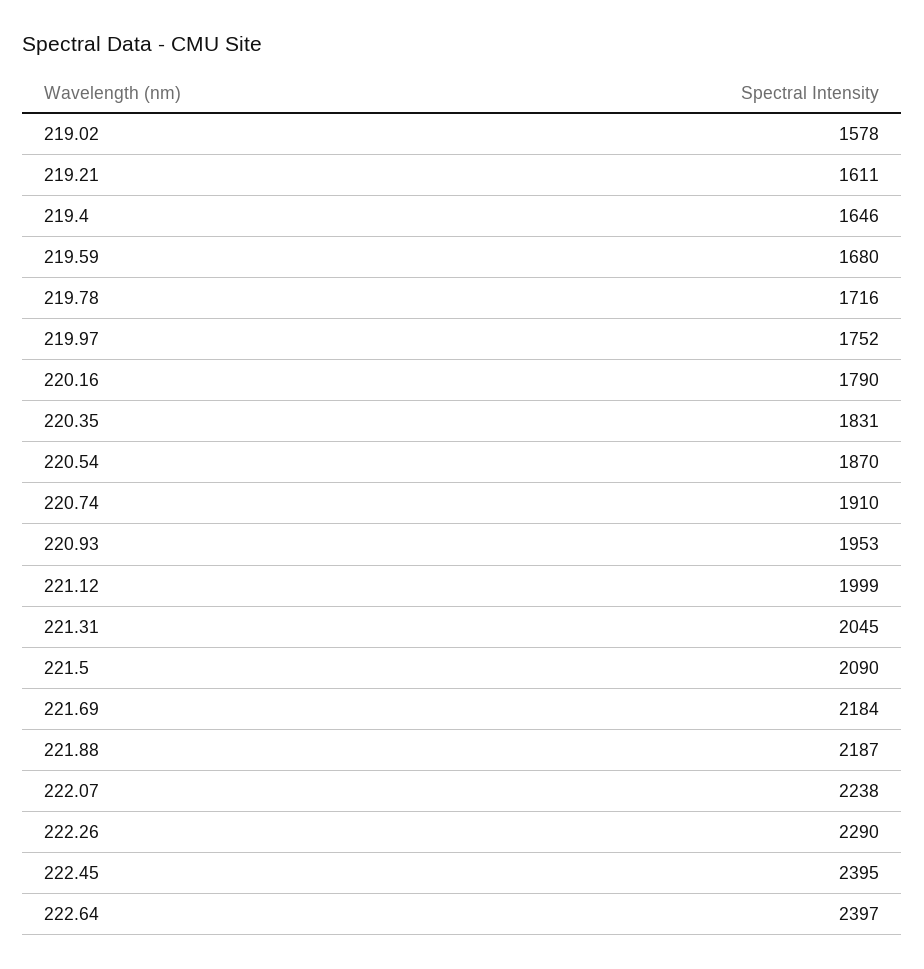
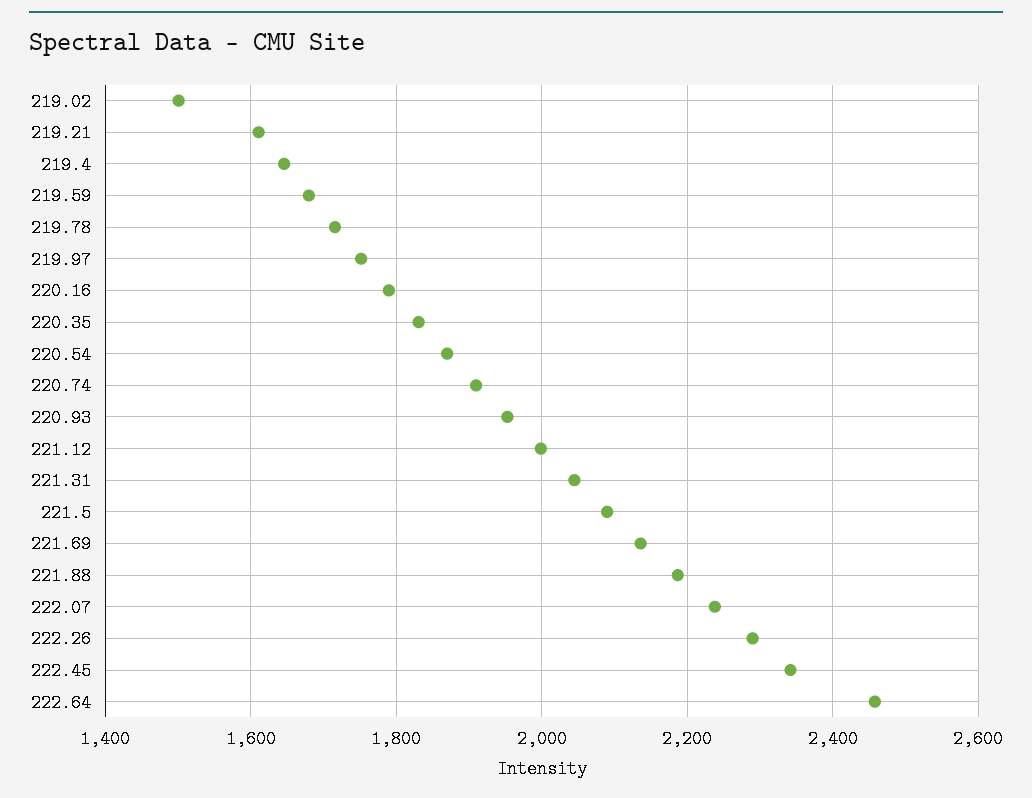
219.02: 1578 -> 1500
221.69: 2184 -> 2140
222.45: 2395 -> 2340
222.64: 2397 -> 2460

